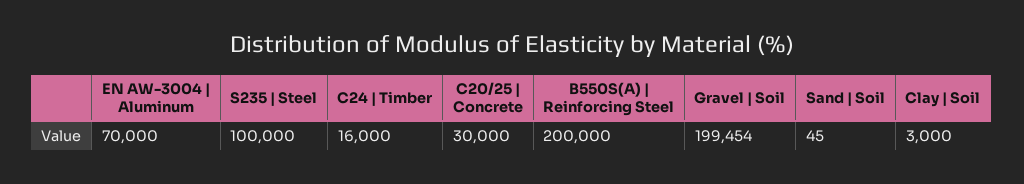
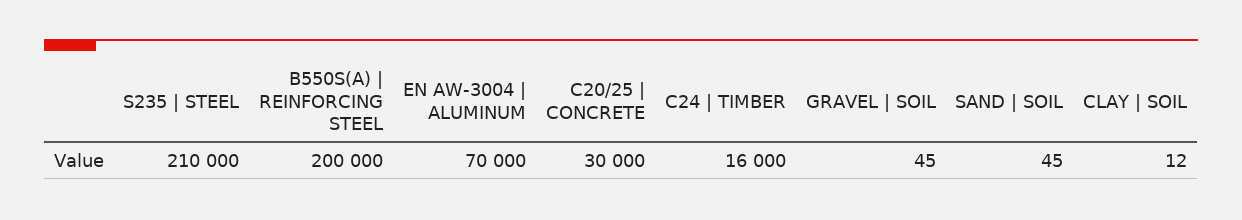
S235 | Steel: 100000 -> 210000
Gravel | Soil: 199454 -> 45
Clay | Soil: 3000 -> 12

